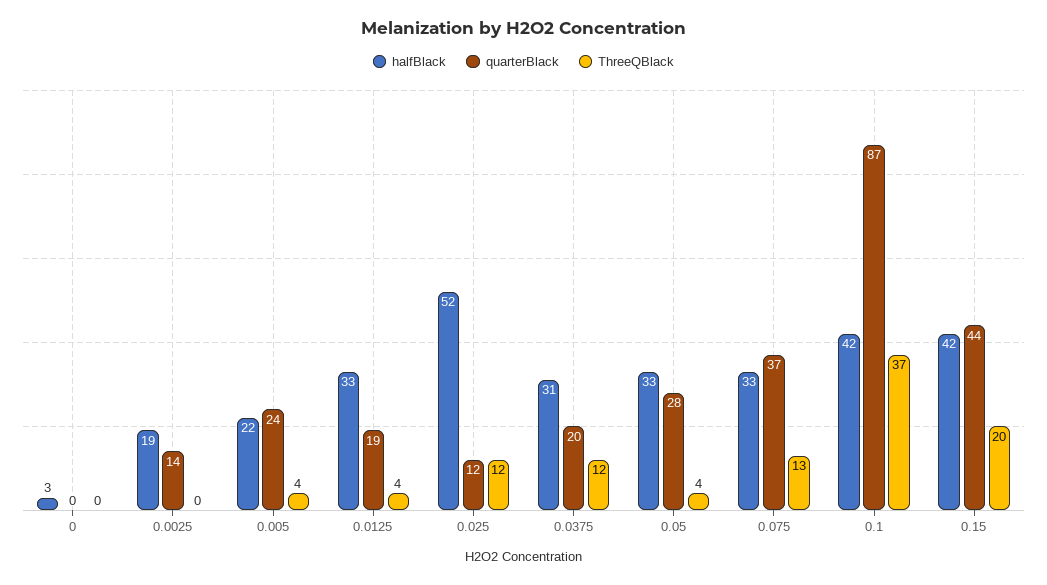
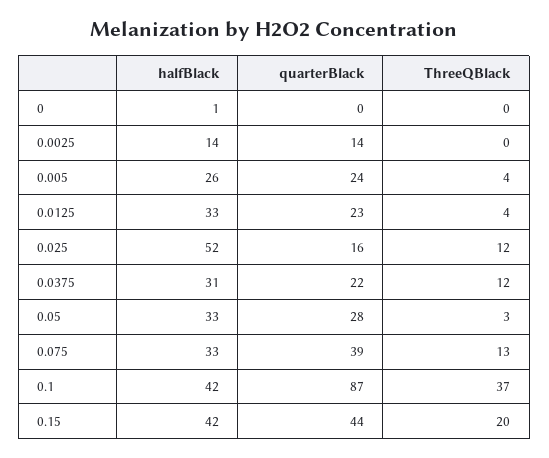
halfBlack, 0: 3 -> 1
halfBlack, 0.0025: 19 -> 14
halfBlack, 0.005: 22 -> 26
quarterBlack, 0.0125: 19 -> 23
quarterBlack, 0.025: 12 -> 16
quarterBlack, 0.0375: 20 -> 22
ThreeQBlack, 0.05: 4 -> 3
quarterBlack, 0.075: 37 -> 39

